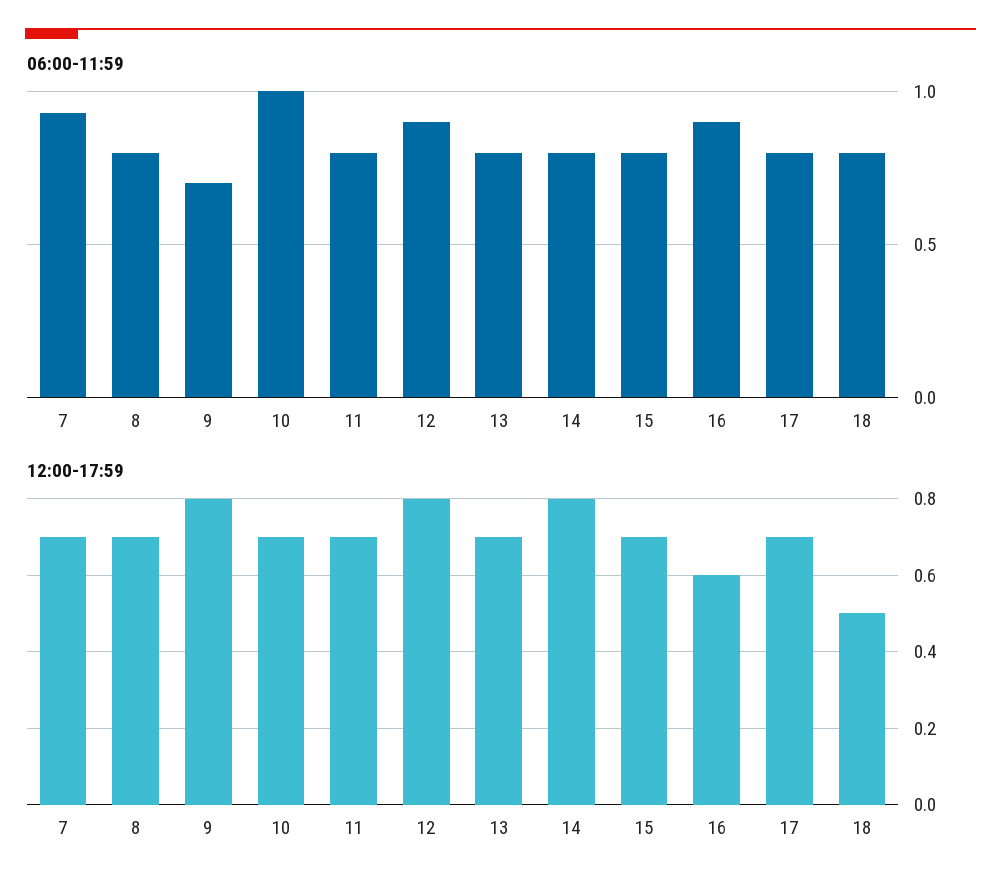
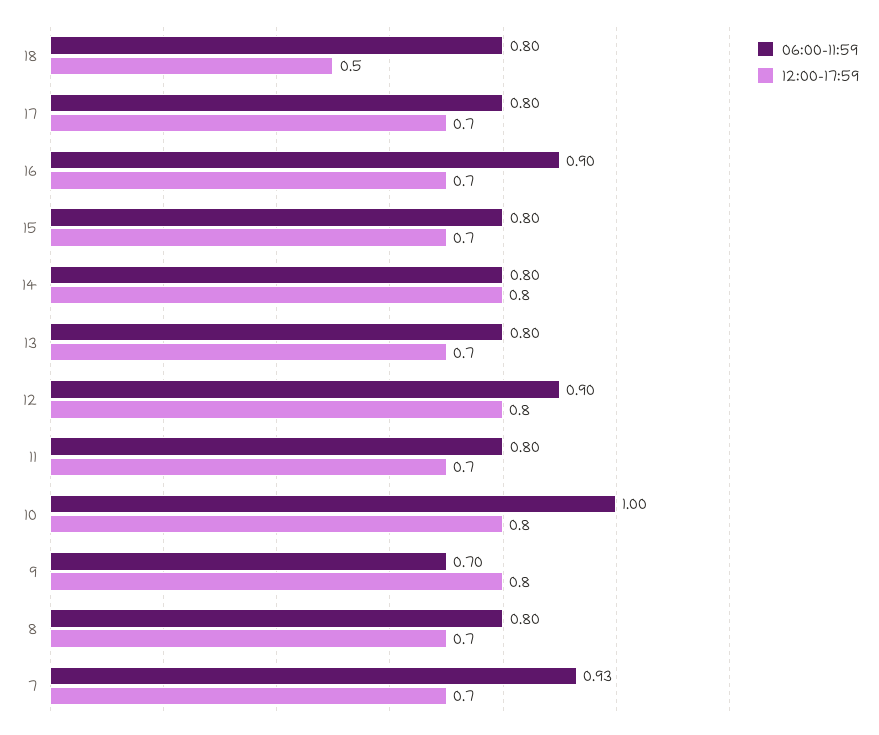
12:00-17:59, 10: 0.7 -> 0.8
12:00-17:59, 16: 0.6 -> 0.7

